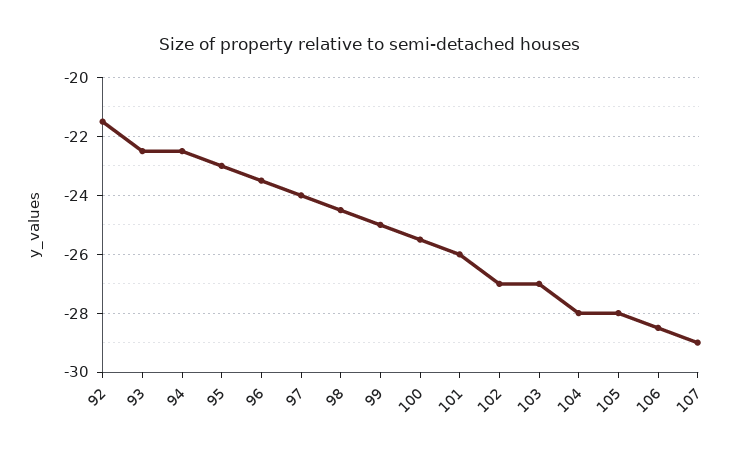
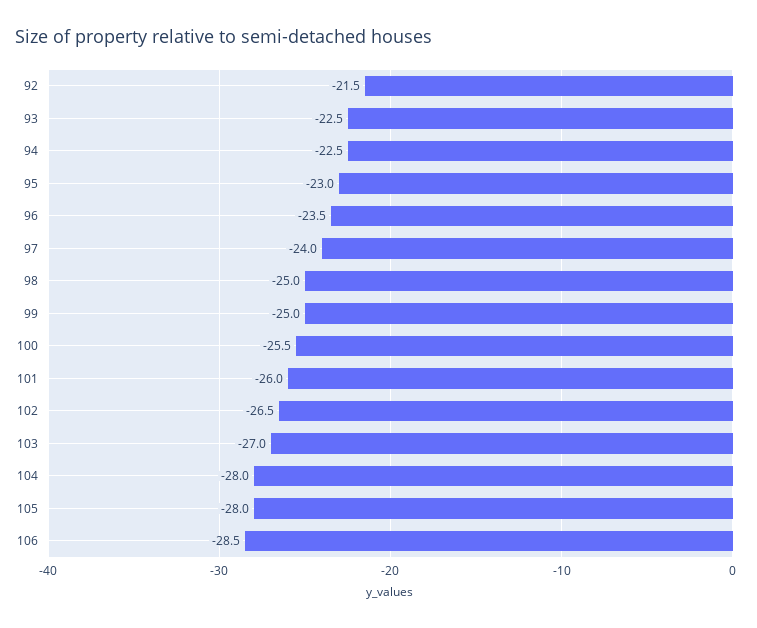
98: -24.5 -> -25
102: -27 -> -26.5
107: -29 -> none

